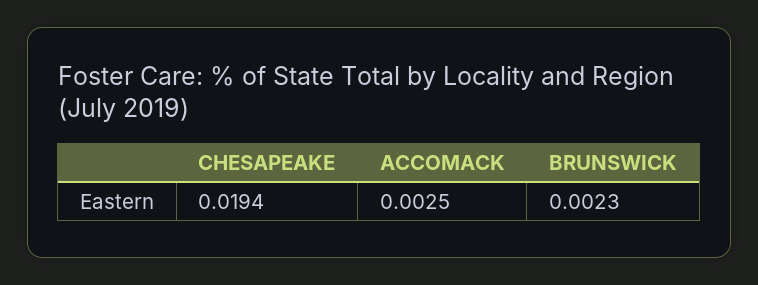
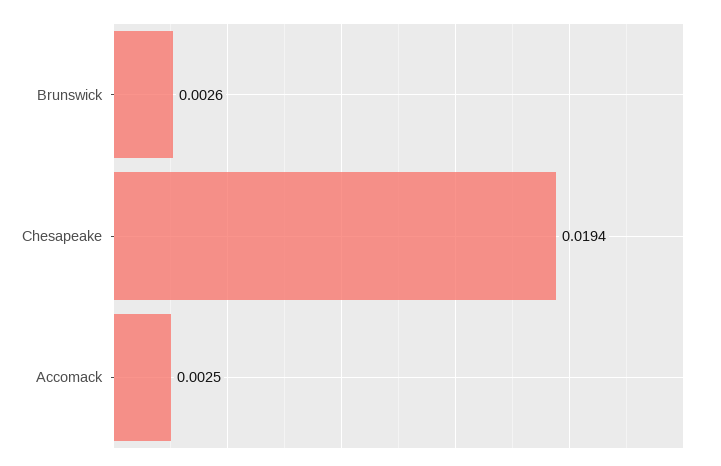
BRUNSWICK: 0.0023 -> 0.0026

